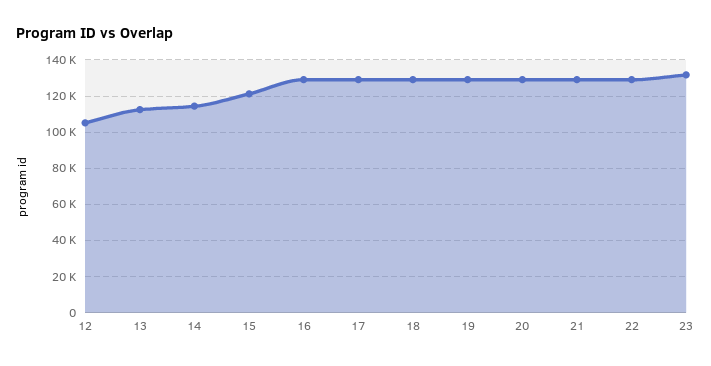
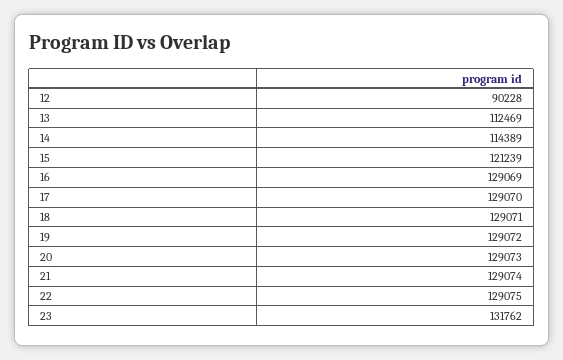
12: 105000 -> 90228

